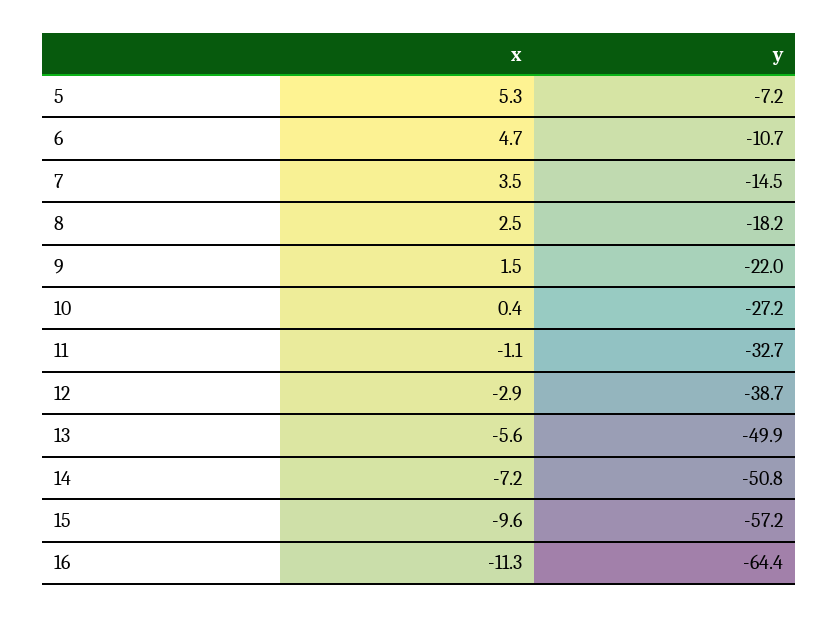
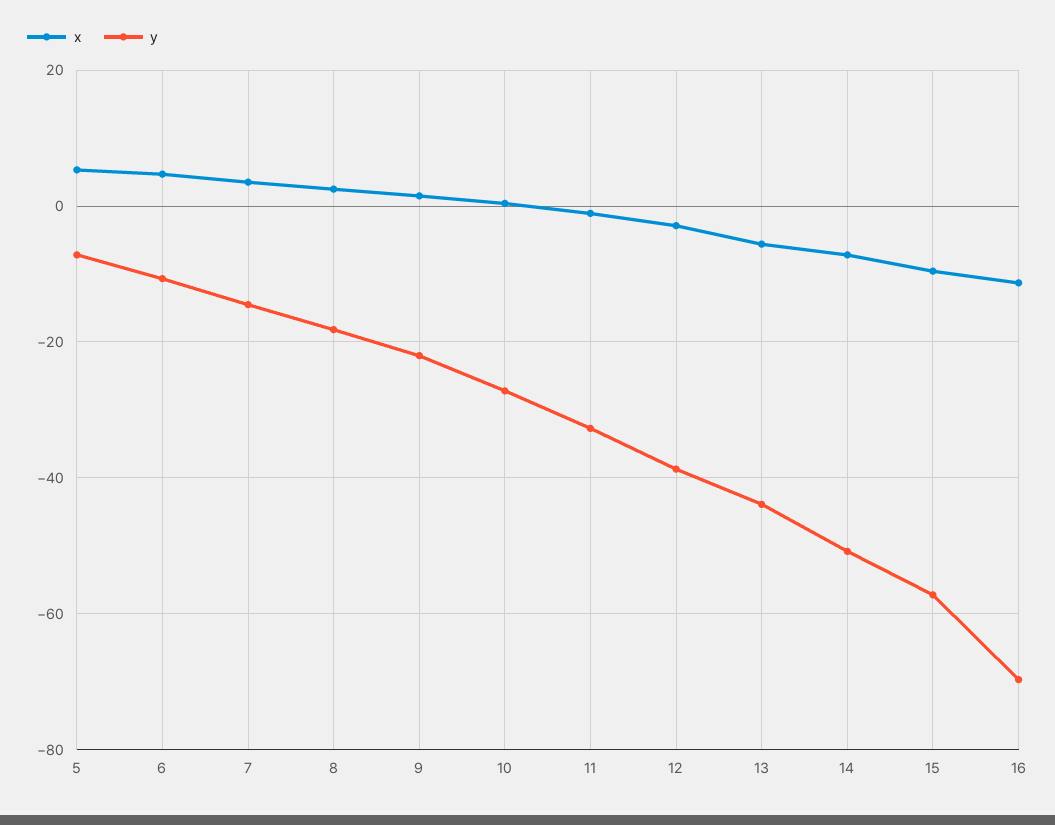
y, 13: -49.9 -> -44
y, 16: -64.4 -> -70

